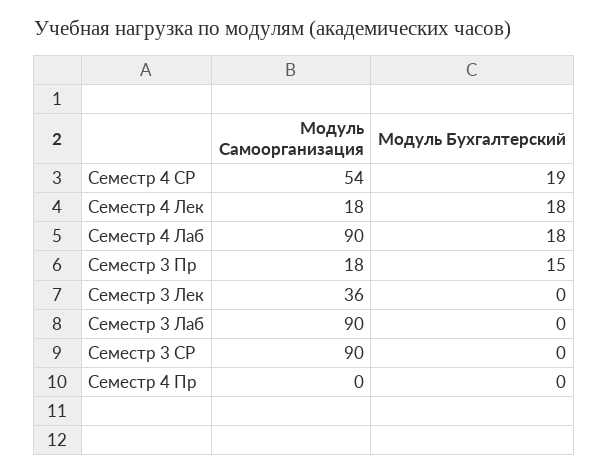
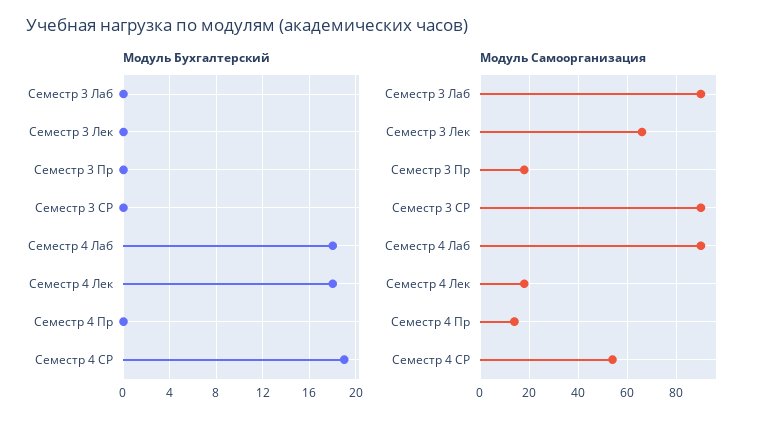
Модуль Бухгалтерский, Семестр 3 Пр: 15 -> 0
Модуль Самоорганизация, Семестр 3 Лек: 36 -> 65
Модуль Самоорганизация, Семестр 4 Пр: 0 -> 15

